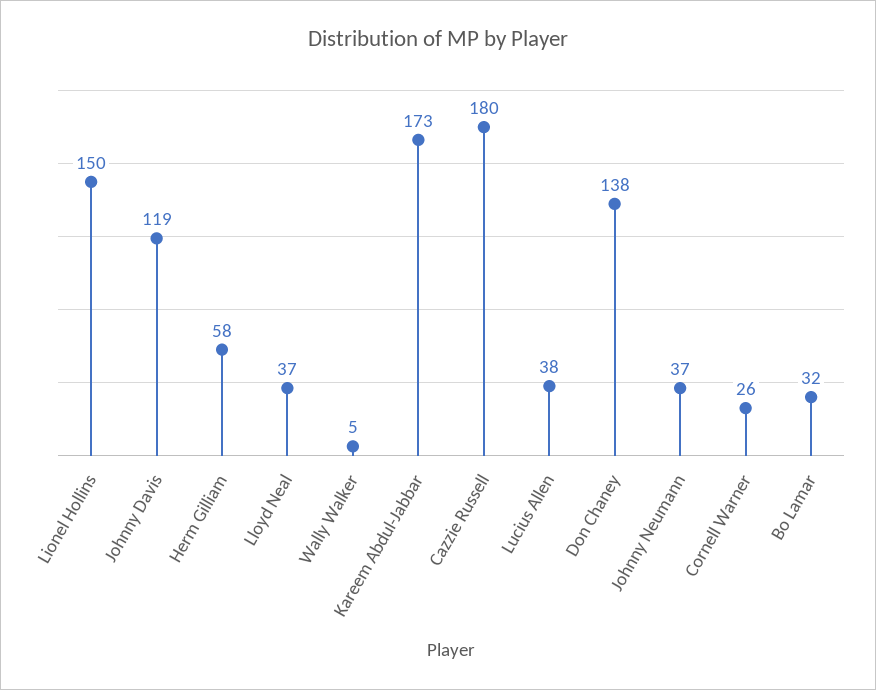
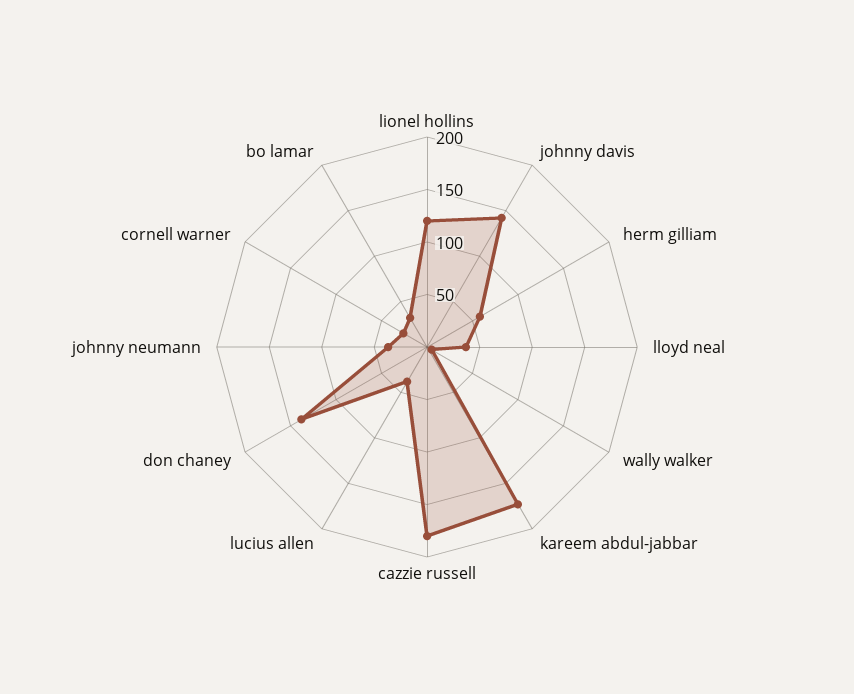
Lionel Hollins: 150 -> 120
Johnny Davis: 119 -> 140

